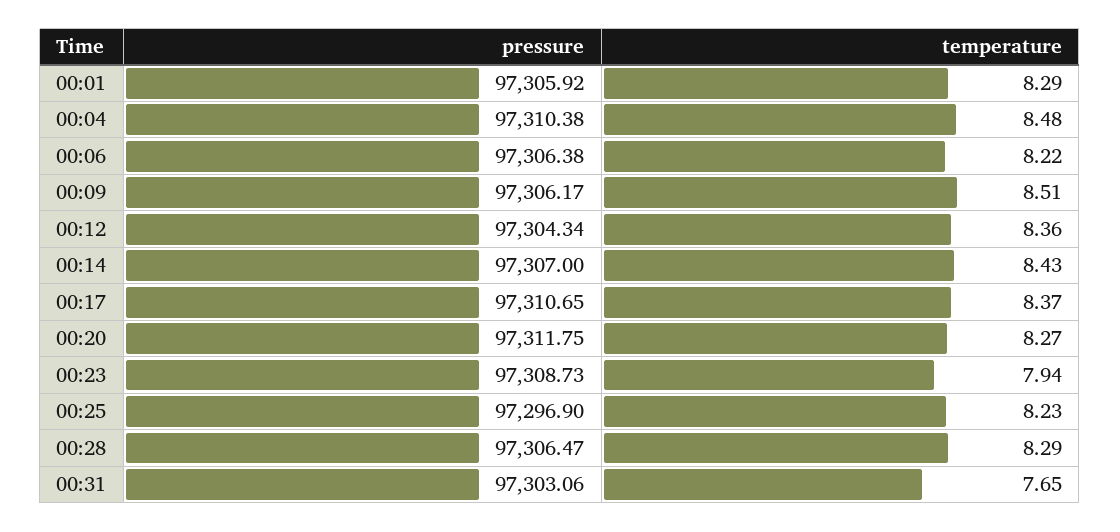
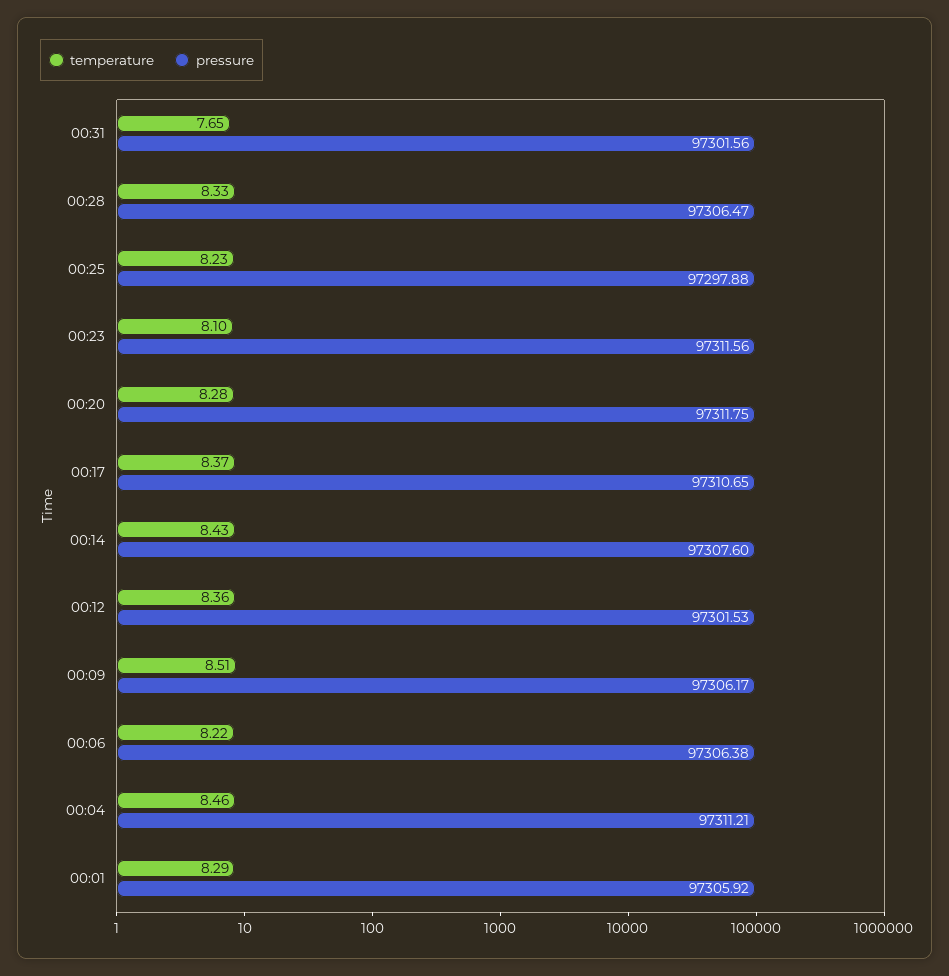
pressure, 00:04: 97310.38 -> 97311.21
temperature, 00:04: 8.48 -> 8.46
pressure, 00:12: 97304.34 -> 97301.53
pressure, 00:14: 97307 -> 97307.6
temperature, 00:20: 8.27 -> 8.28
pressure, 00:23: 97308.73 -> 97311.56
temperature, 00:23: 7.94 -> 8.1
pressure, 00:25: 97296.9 -> 97297.88
temperature, 00:28: 8.29 -> 8.33
pressure, 00:31: 97303.06 -> 97301.56

